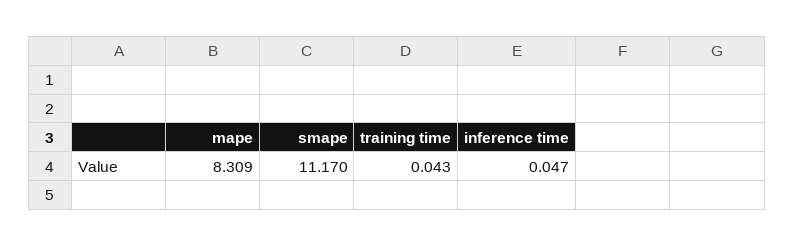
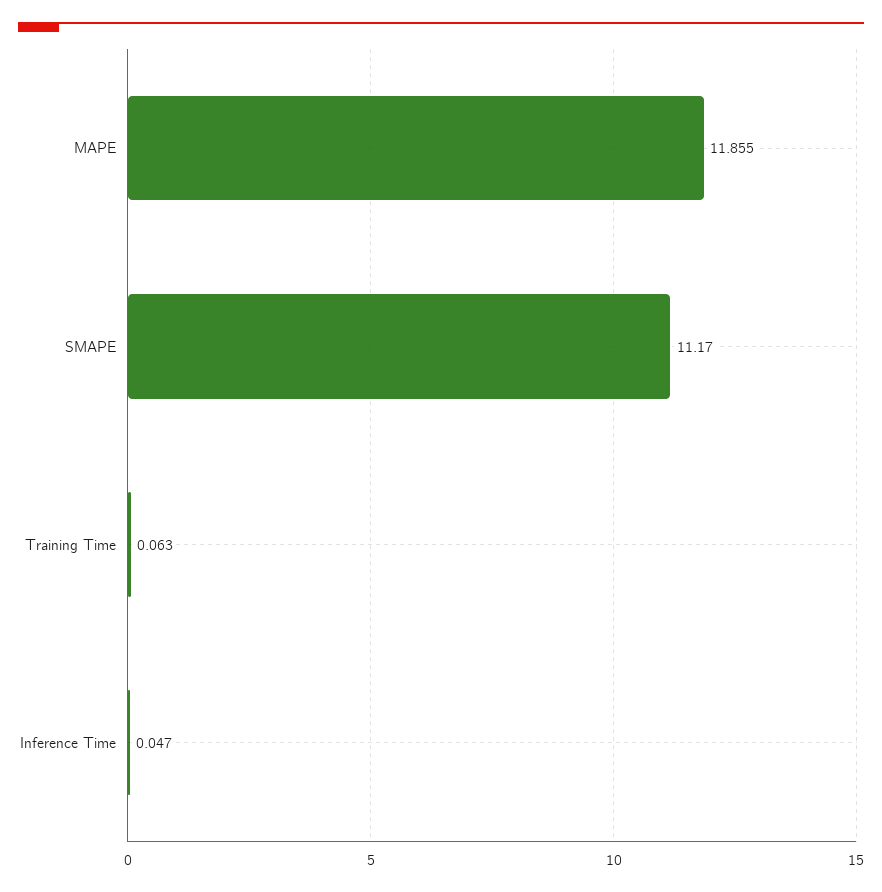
mape: 8.309 -> 11.855
training time: 0.043 -> 0.063

